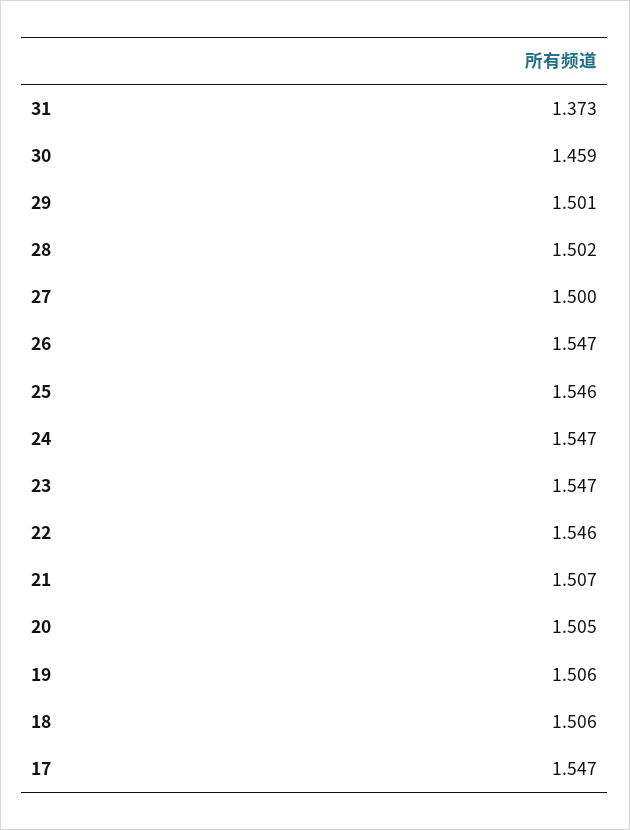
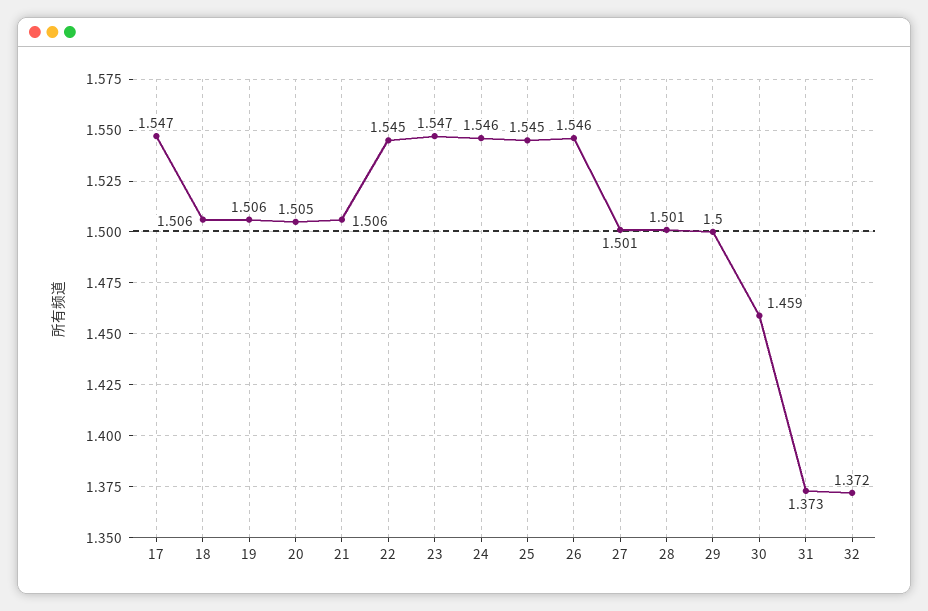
29: 1.501 -> 1.5
28: 1.502 -> 1.501
27: 1.5 -> 1.501
26: 1.547 -> 1.546
25: 1.546 -> 1.545
24: 1.547 -> 1.546
22: 1.546 -> 1.545
21: 1.507 -> 1.506
32: none -> 1.372

